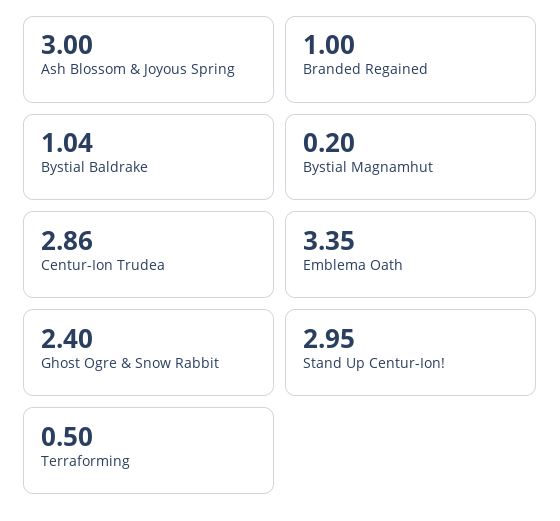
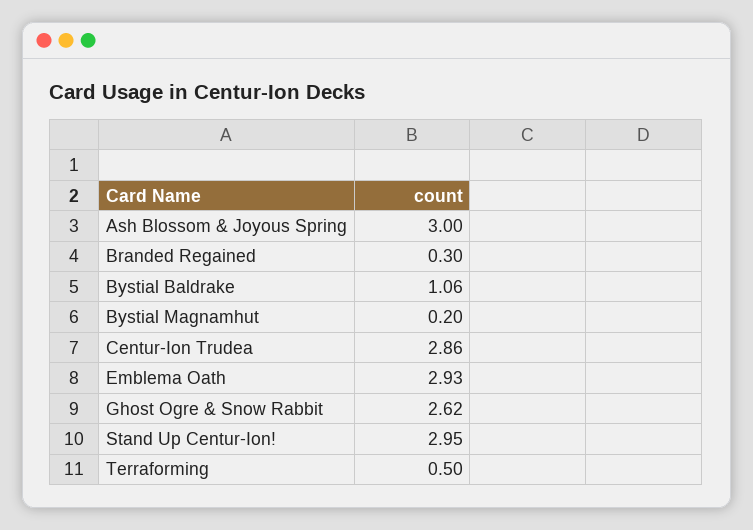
Branded Regained: 1 -> 0.3
Bystial Baldrake: 1.04 -> 1.06
Emblema Oath: 3.35 -> 2.93
Ghost Ogre & Snow Rabbit: 2.4 -> 2.62

